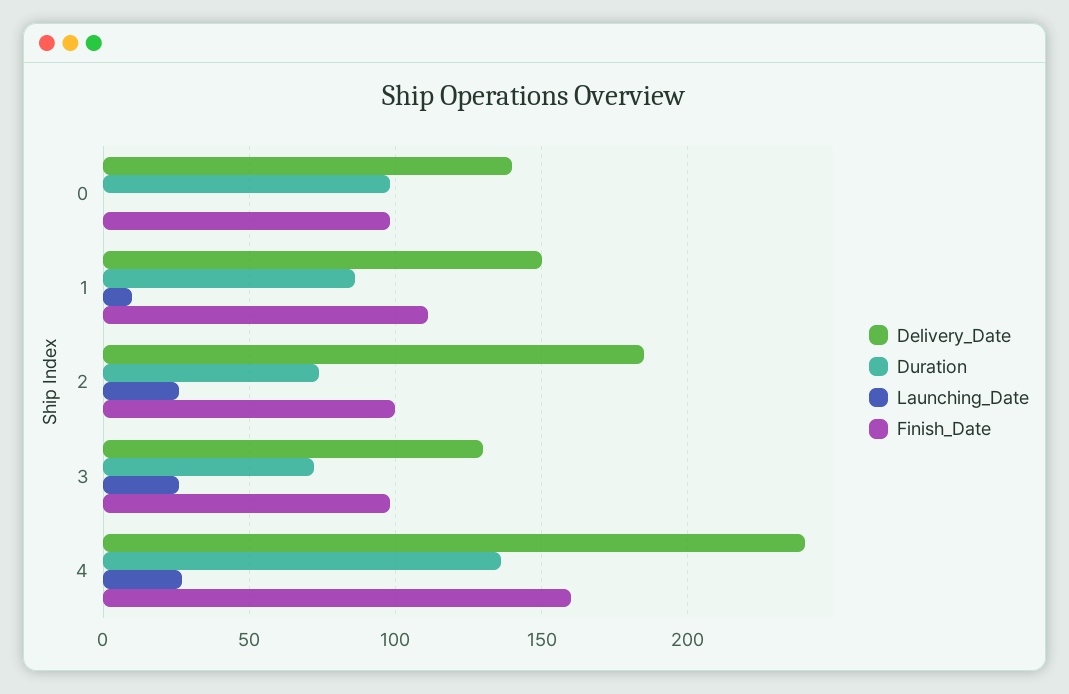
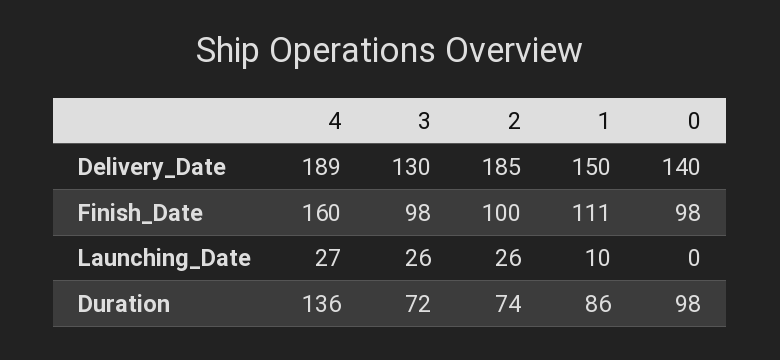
Delivery_Date, 4: 240 -> 189

